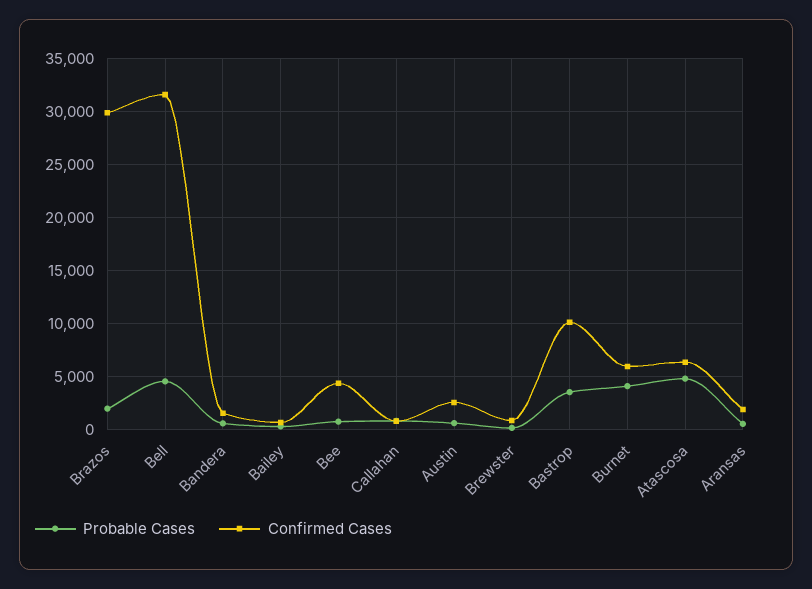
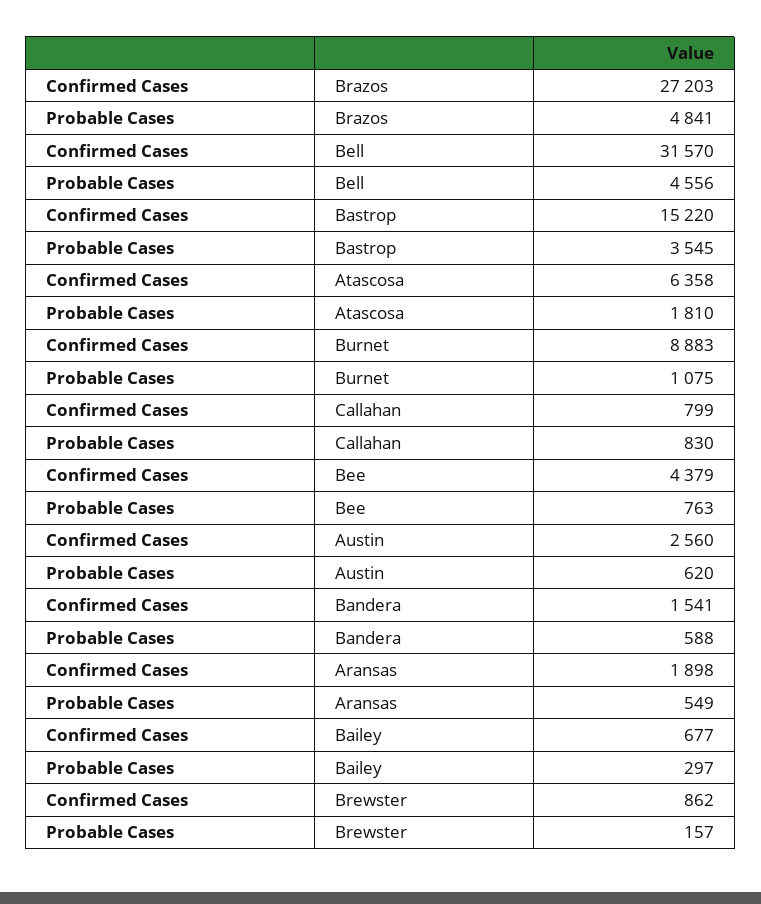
Probable Cases, Brazos: 2000 -> 4841
Confirmed Cases, Brazos: 30000 -> 27203
Confirmed Cases, Bastrop: 10000 -> 15220
Probable Cases, Burnet: 4000 -> 1075
Confirmed Cases, Burnet: 6000 -> 8883
Probable Cases, Atascosa: 5000 -> 1810

